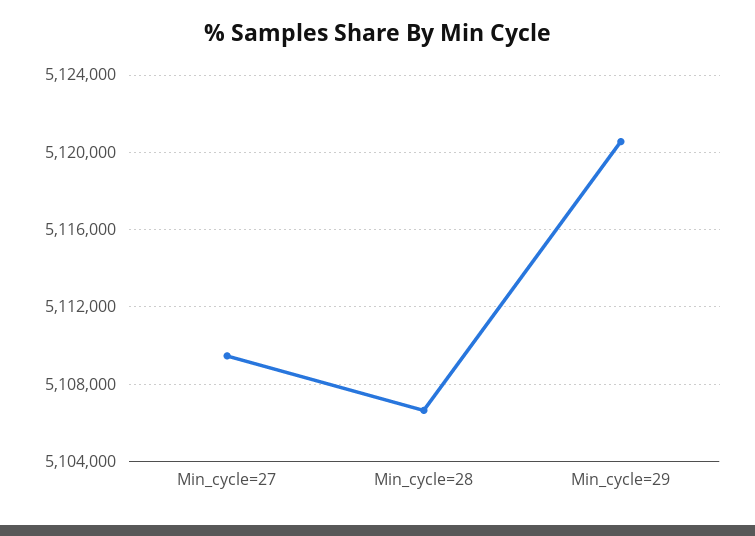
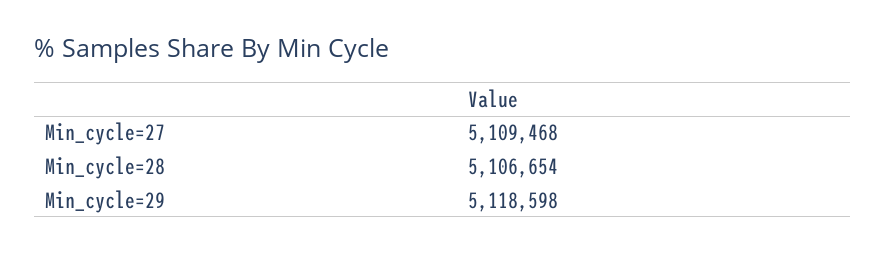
Min_cycle=29: 5120500 -> 5118598

